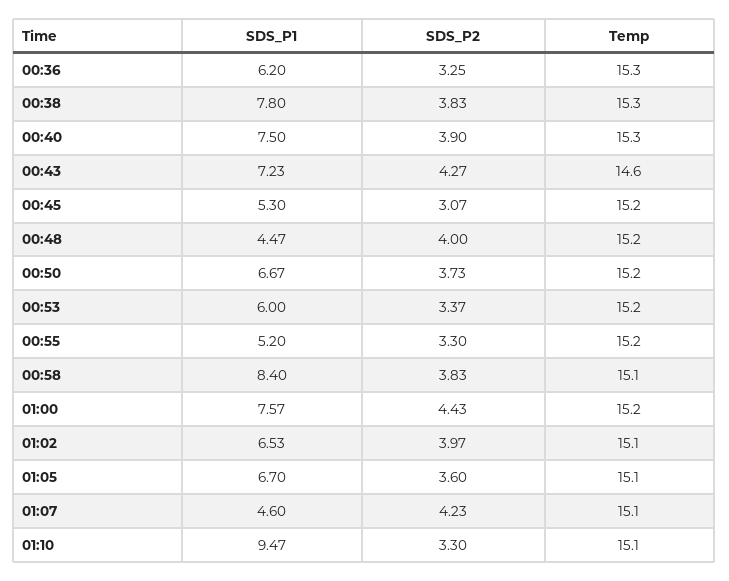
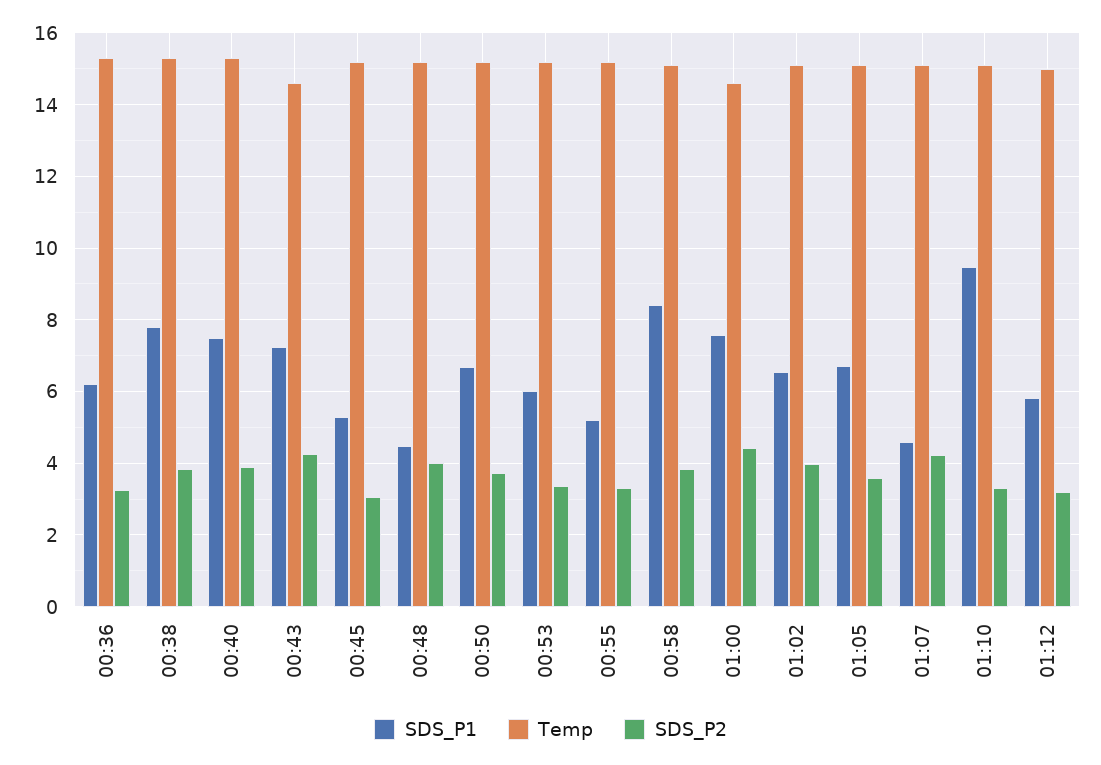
Temp, 01:00: 15.2 -> 14.6
SDS_P1, 01:12: none -> 5.8
Temp, 01:12: none -> 15
SDS_P2, 01:12: none -> 3.2

